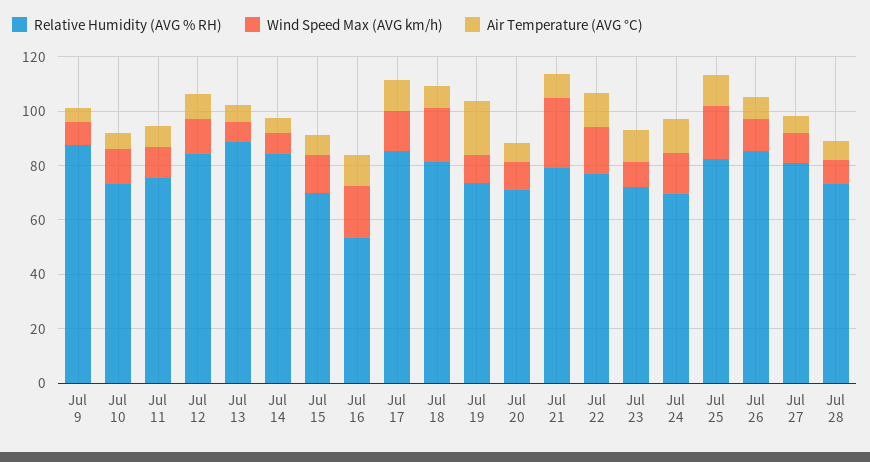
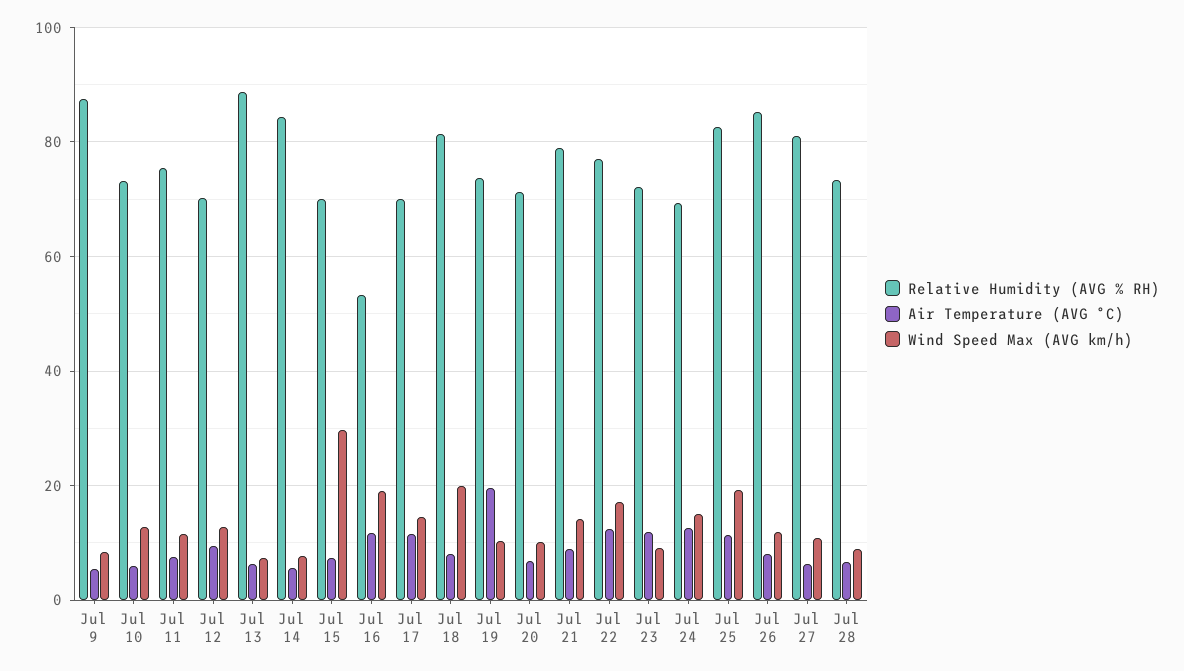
Relative Humidity (AVG % RH), Jul 12: 85 -> 70
Wind Speed Max (AVG km/h), Jul 15: 15 -> 30
Relative Humidity (AVG % RH), Jul 17: 85 -> 70
Wind Speed Max (AVG km/h), Jul 21: 25 -> 14

